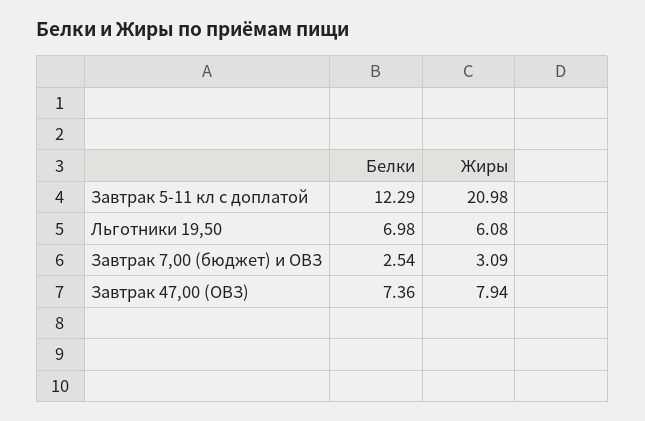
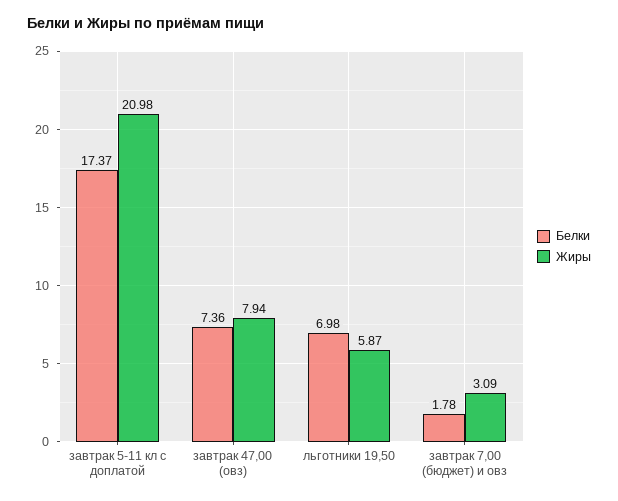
Белки, Завтрак 5-11 кл с доплатой: 12.29 -> 17.37
Жиры, Льготники 19,50: 6.08 -> 5.87
Белки, Завтрак 7,00 (бюджет) и ОВЗ: 2.54 -> 1.78

